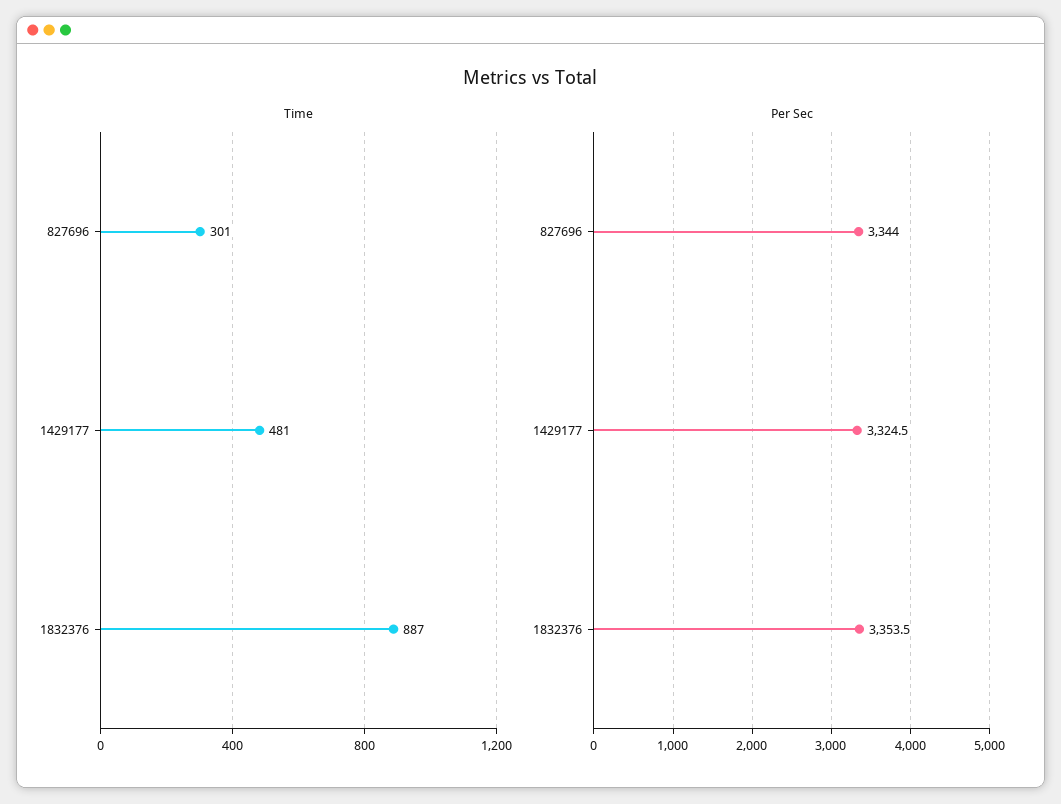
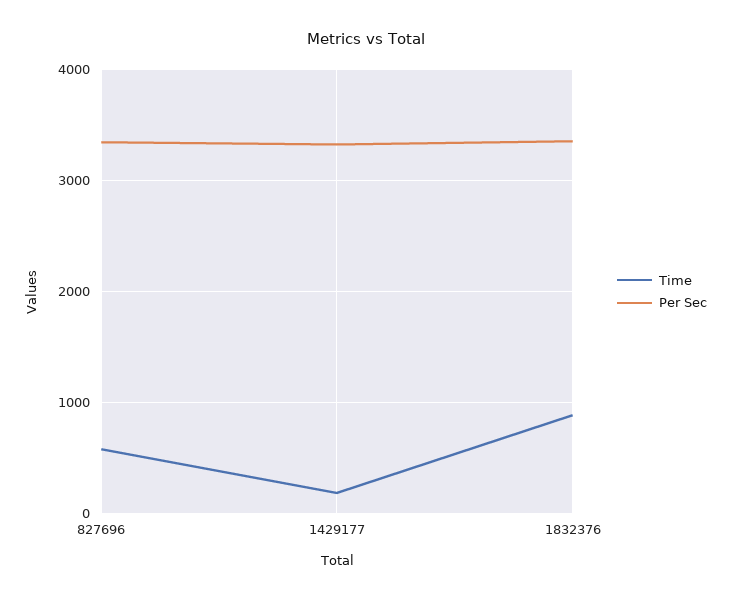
Time, 827696: 301 -> 600
Time, 1429177: 481 -> 200

